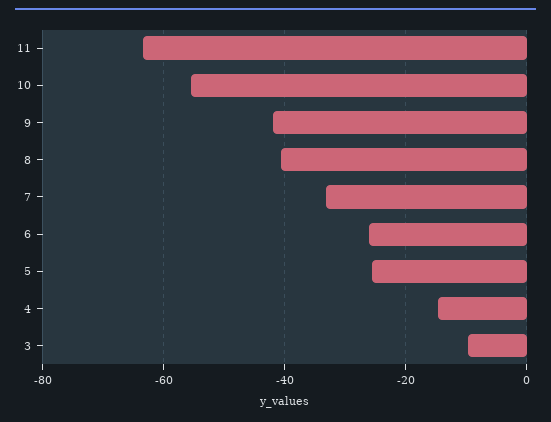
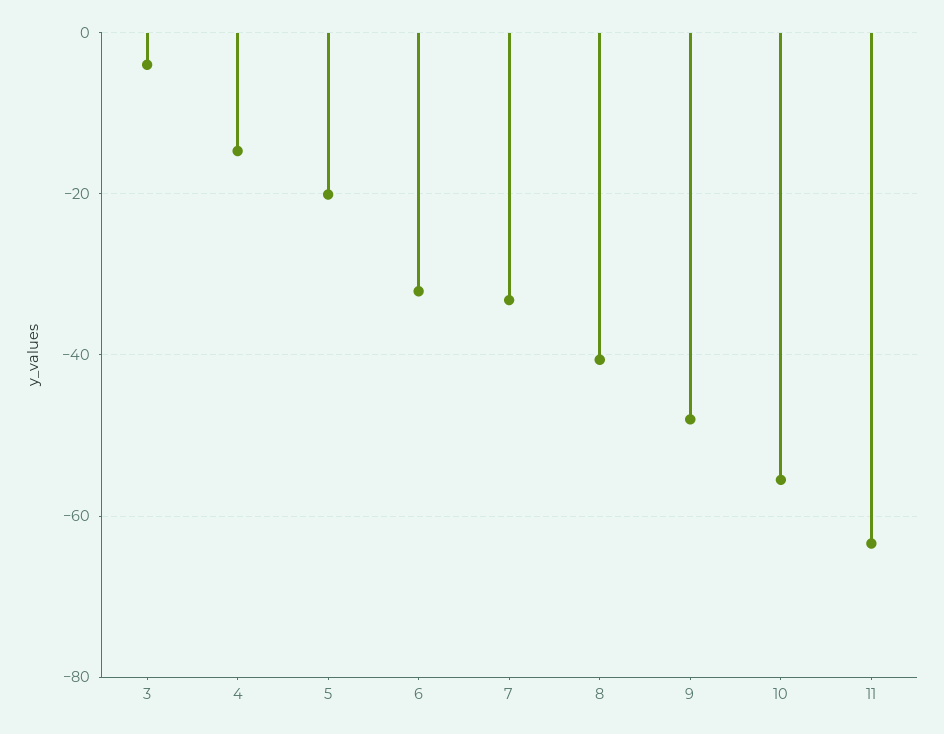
9: -42 -> -48
6: -26 -> -32
5: -26 -> -20
3: -10 -> -4

